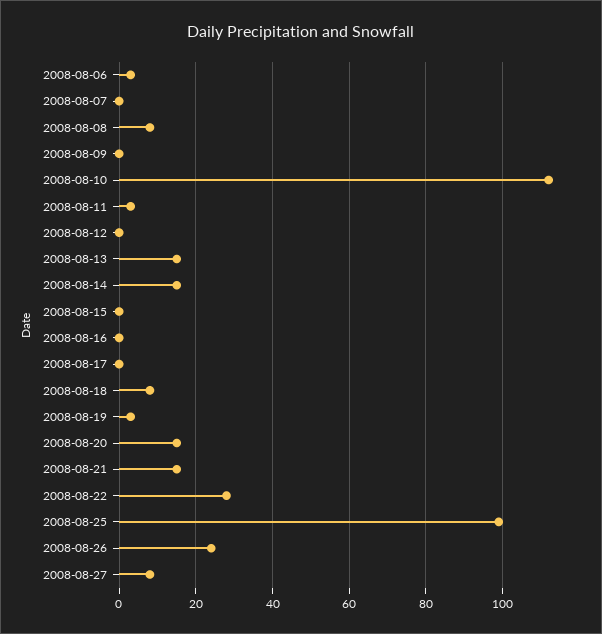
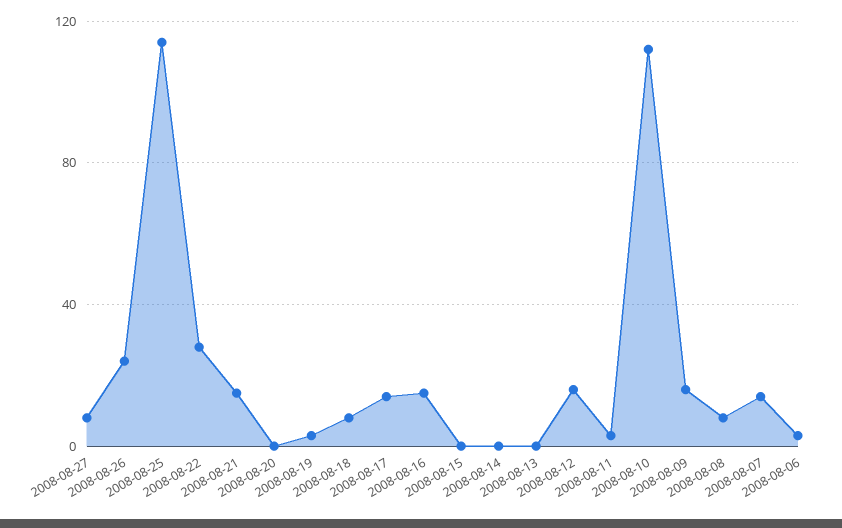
2008-08-07: 0 -> 15
2008-08-09: 0 -> 15
2008-08-12: 0 -> 15
2008-08-13: 15 -> 0
2008-08-14: 15 -> 0
2008-08-16: 0 -> 15
2008-08-17: 0 -> 15
2008-08-20: 15 -> 0
2008-08-25: 100 -> 115

